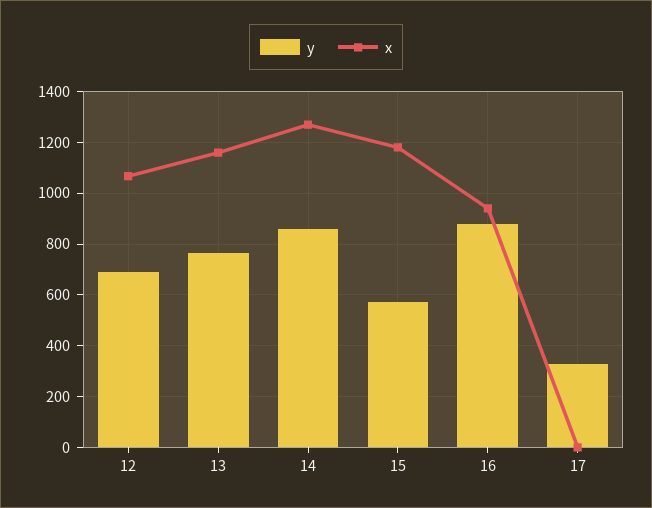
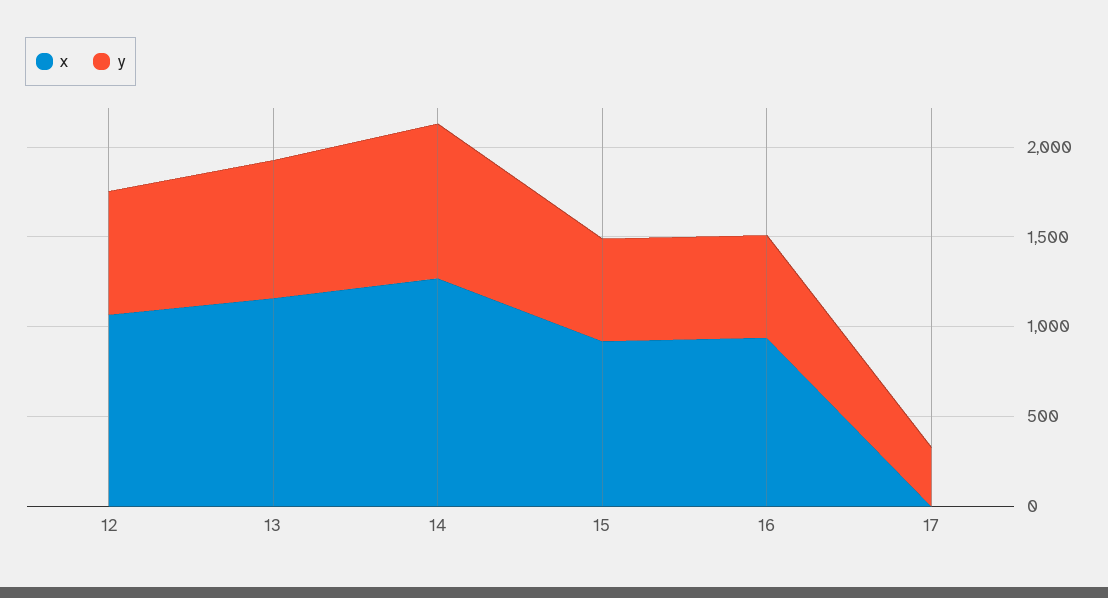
x, 15: 1175 -> 900
y, 16: 875 -> 600

